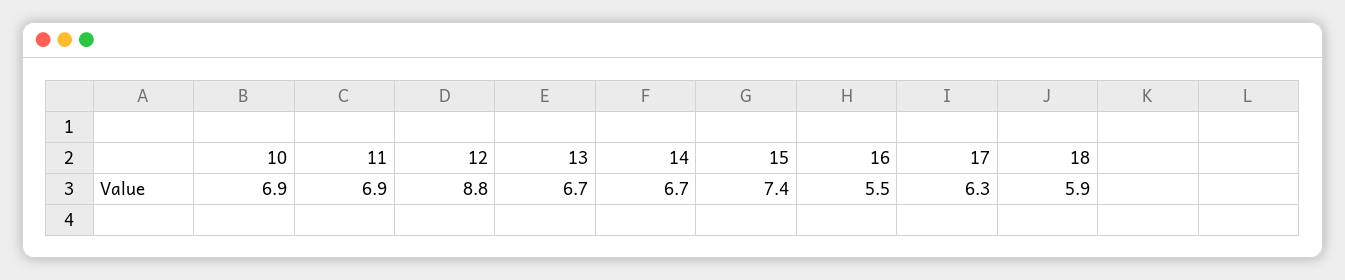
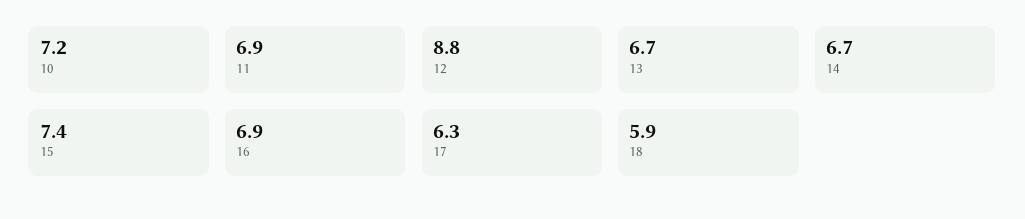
10: 6.9 -> 7.2
16: 5.5 -> 6.9

